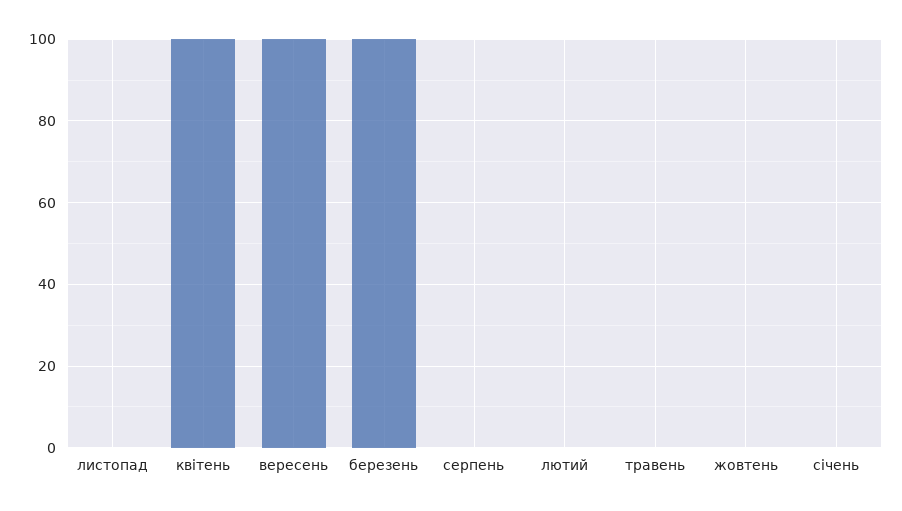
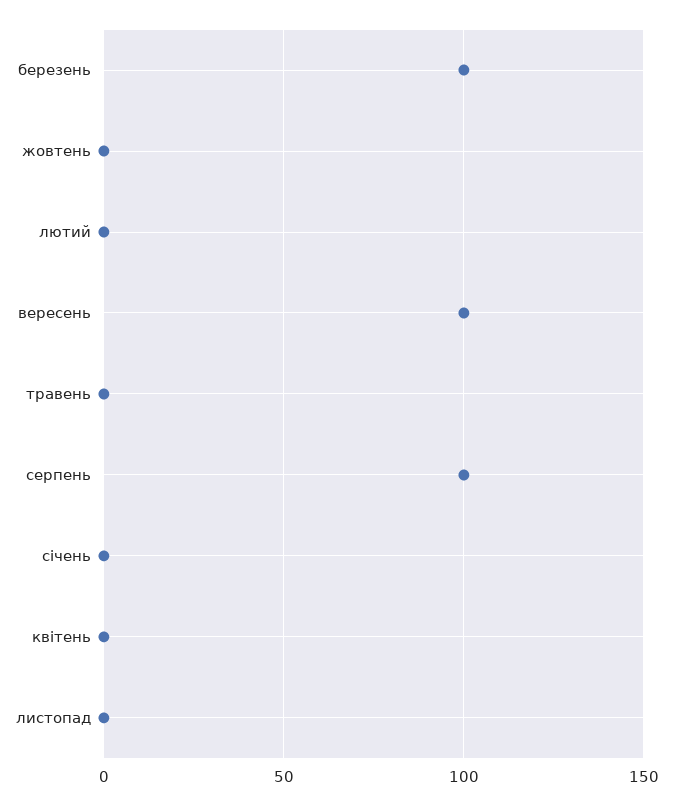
квітень: 100 -> 0
серпень: 0 -> 100

